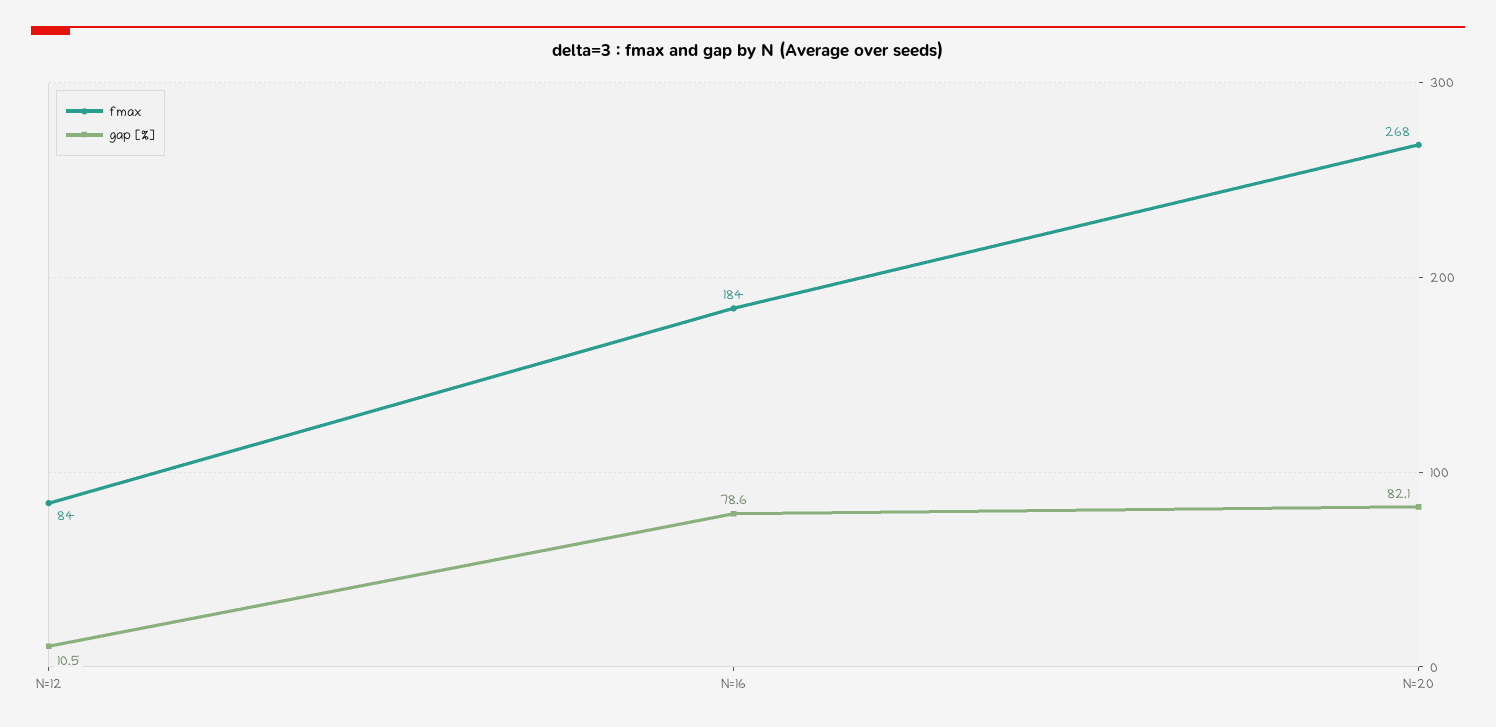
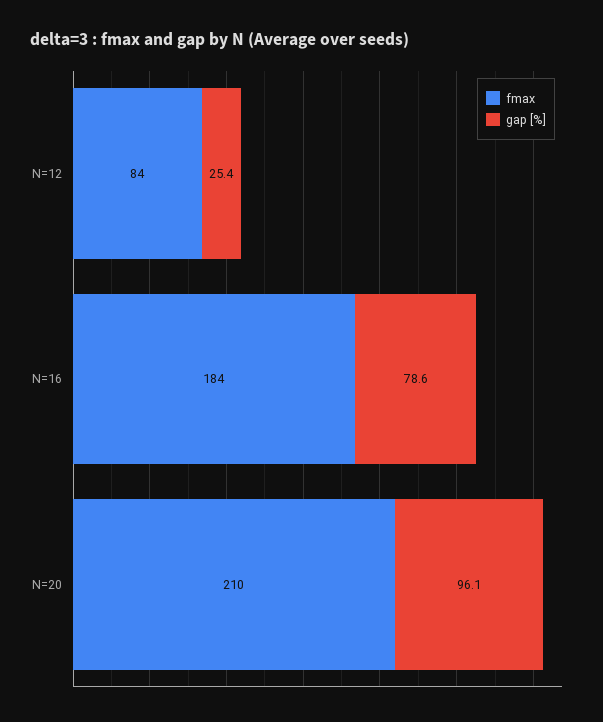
gap [%], N=12: 10.5 -> 25.4
fmax, N=20: 268 -> 210
gap [%], N=20: 82.1 -> 96.1

